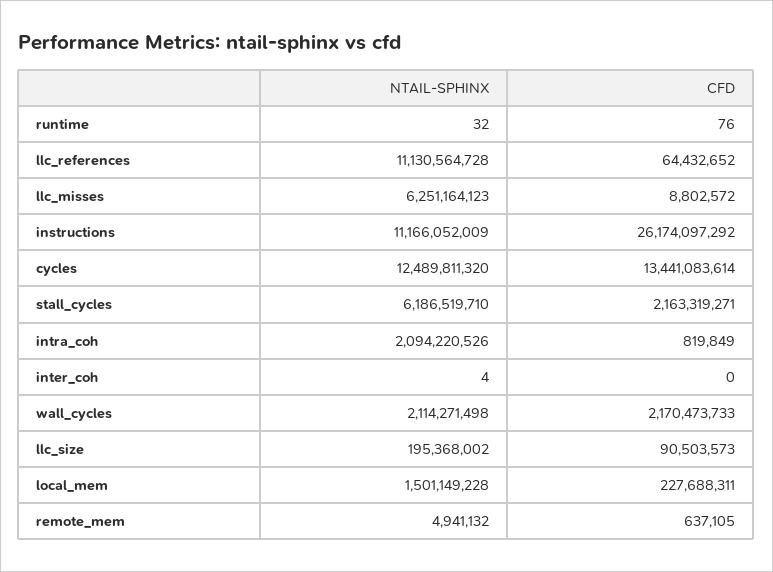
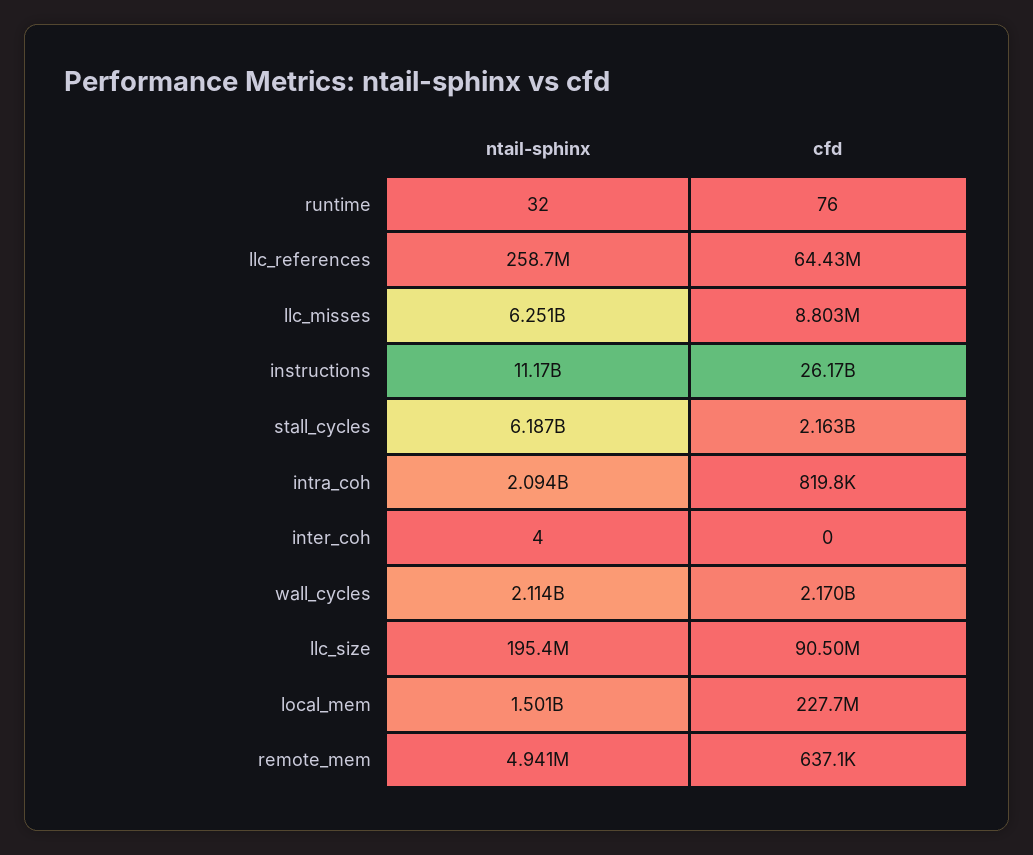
NTAIL-SPHINX, llc_references: 11130564728 -> 258700000
NTAIL-SPHINX, cycles: 12489811320 -> none
CFD, cycles: 13441083614 -> none

